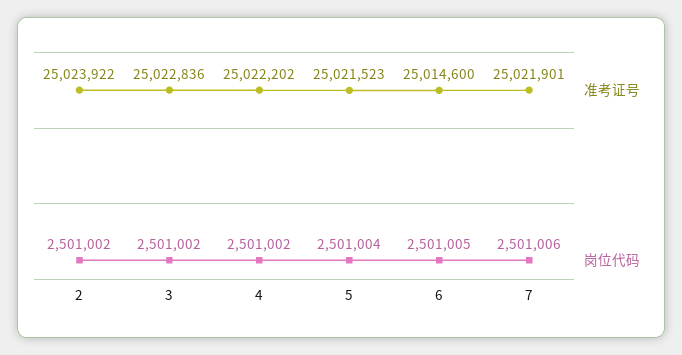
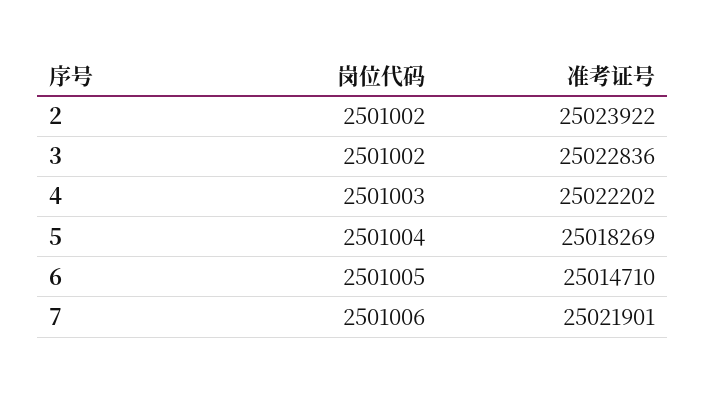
岗位代码, 4: 2501002 -> 2501003
准考证号, 5: 25021523 -> 25018269
准考证号, 6: 25014600 -> 25014710

